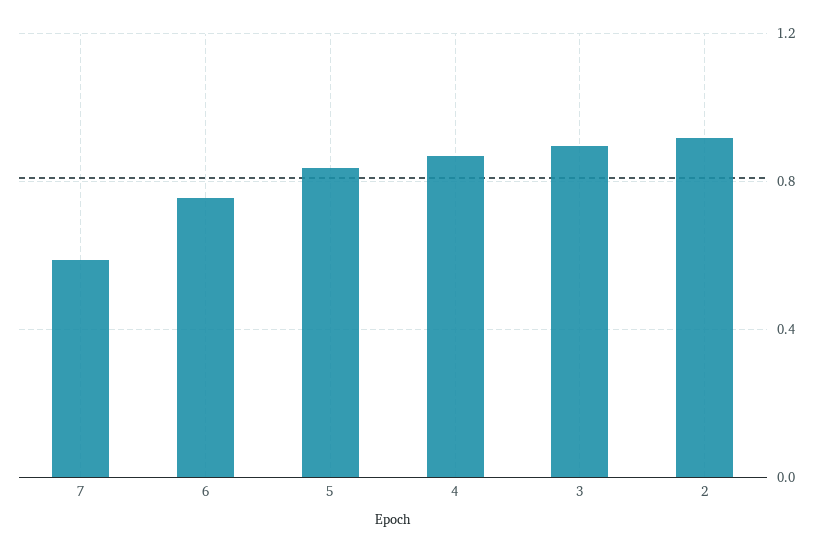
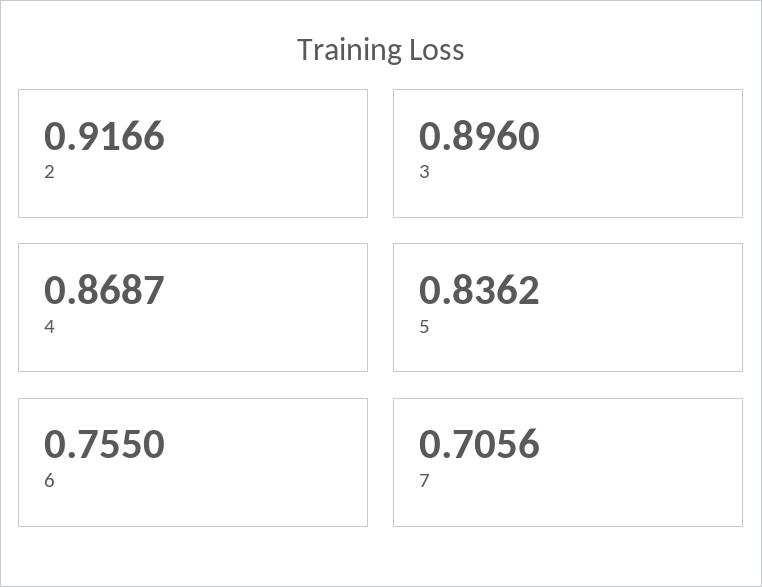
7: 0.6 -> 0.7056

